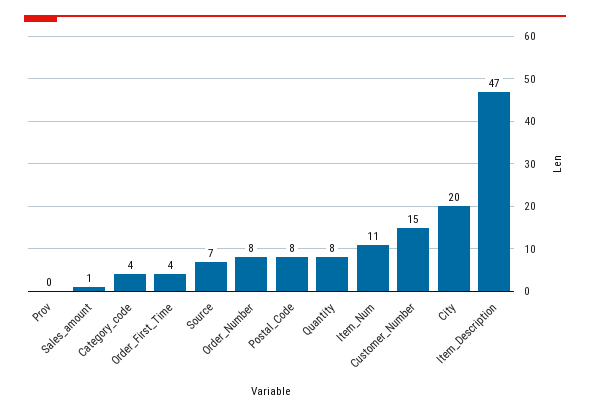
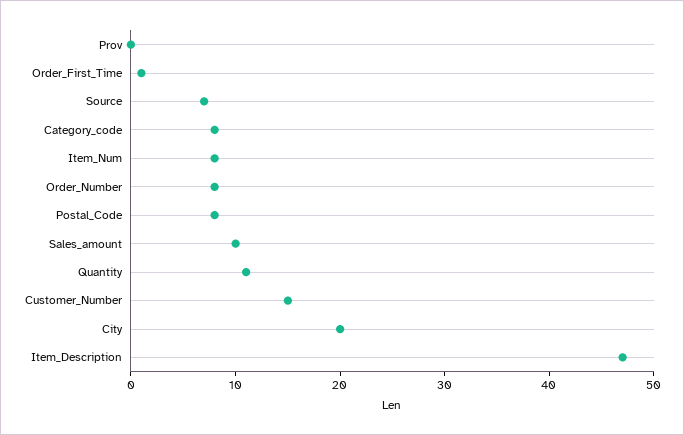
Sales_amount: 1 -> 10
Category_code: 4 -> 8
Order_First_Time: 4 -> 1
Quantity: 8 -> 11
Item_Num: 11 -> 8

